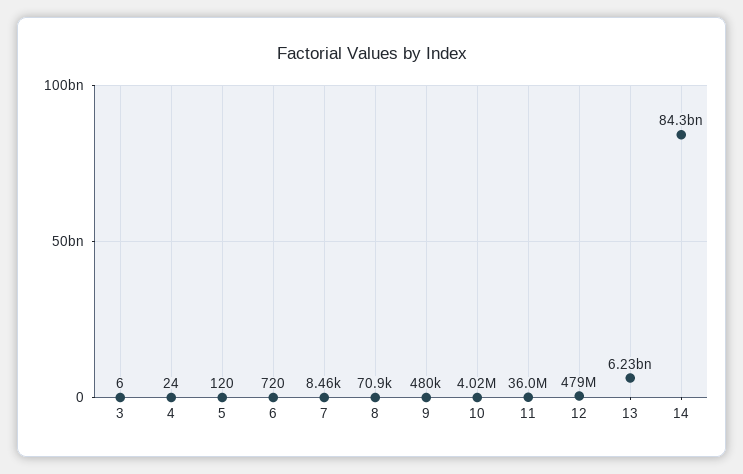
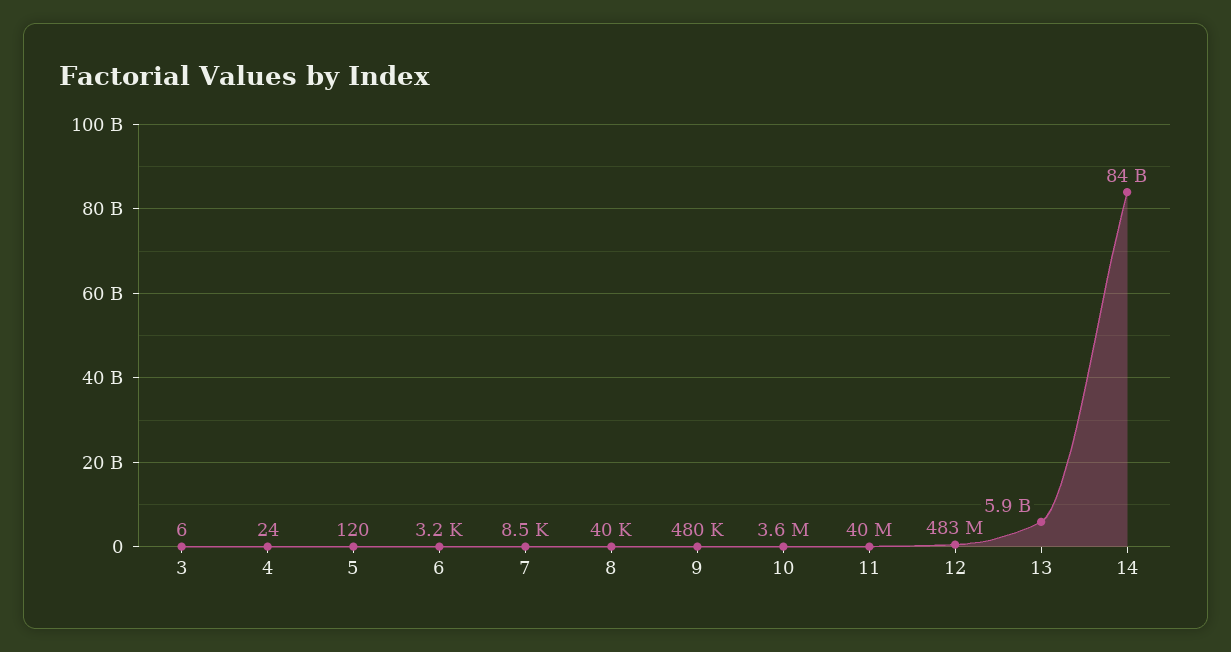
6: 720 -> 3200
8: 70900 -> 40000
10: 4020000 -> 3600000
11: 36000000 -> 40000000
12: 479000000 -> 483000000
13: 6230000000 -> 5900000000

